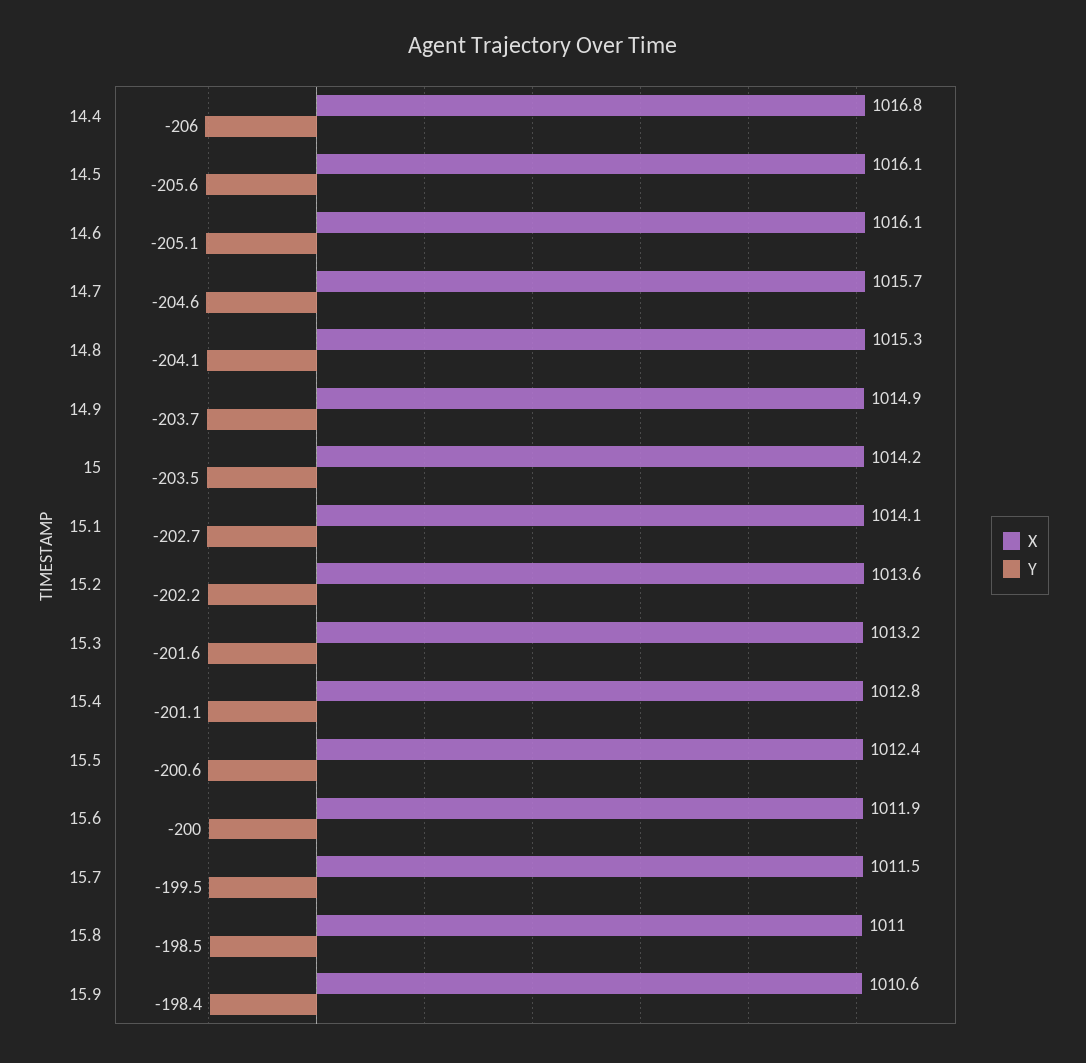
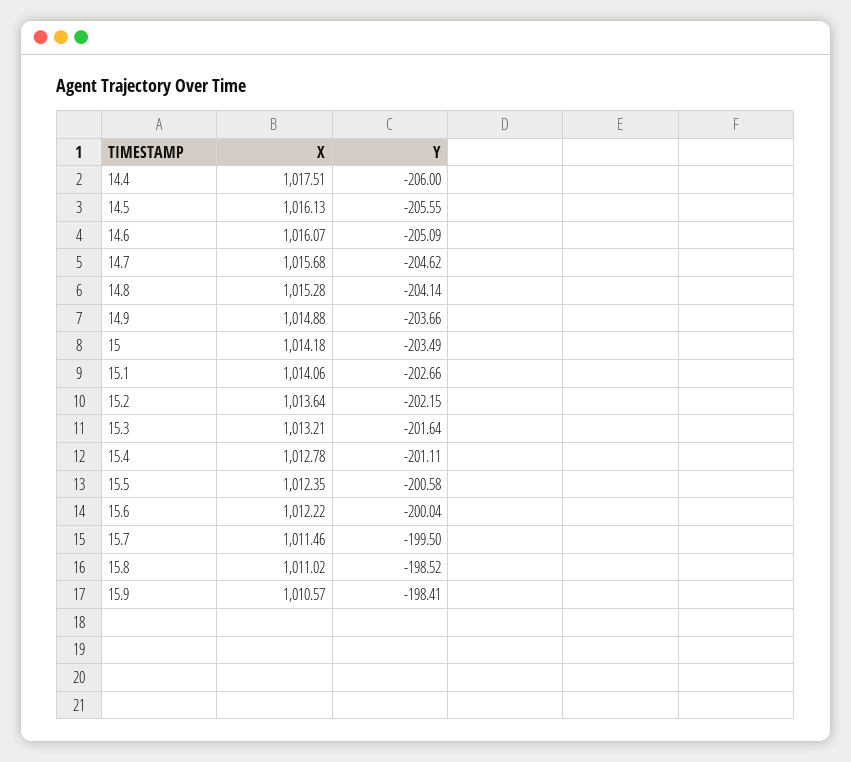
X, 14.4: 1016.8 -> 1017.51
X, 15.6: 1011.9 -> 1012.22

